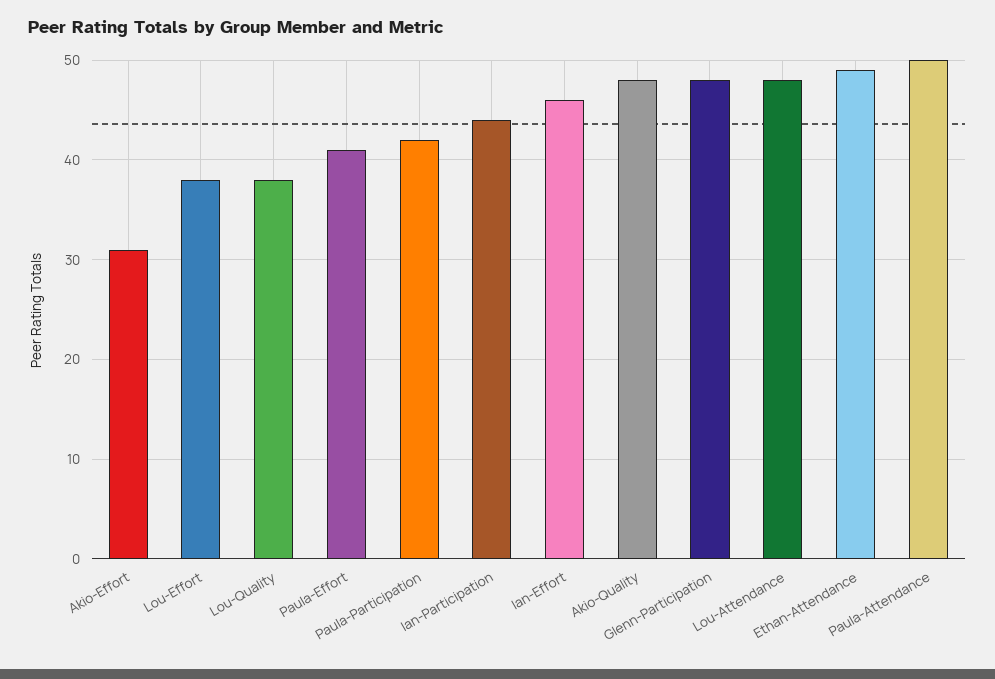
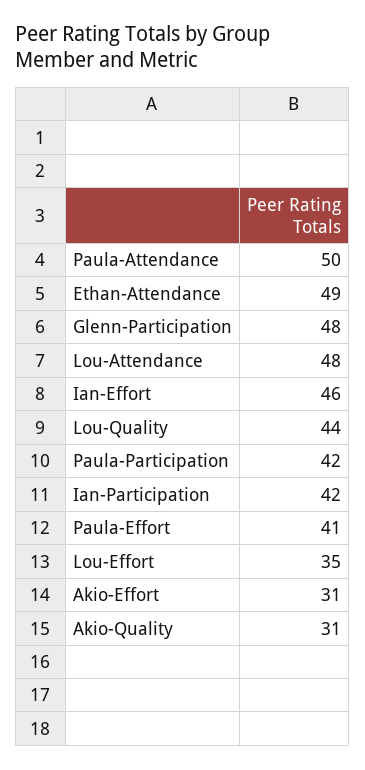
Lou-Effort: 38 -> 35
Lou-Quality: 38 -> 44
Ian-Participation: 44 -> 42
Akio-Quality: 48 -> 31

